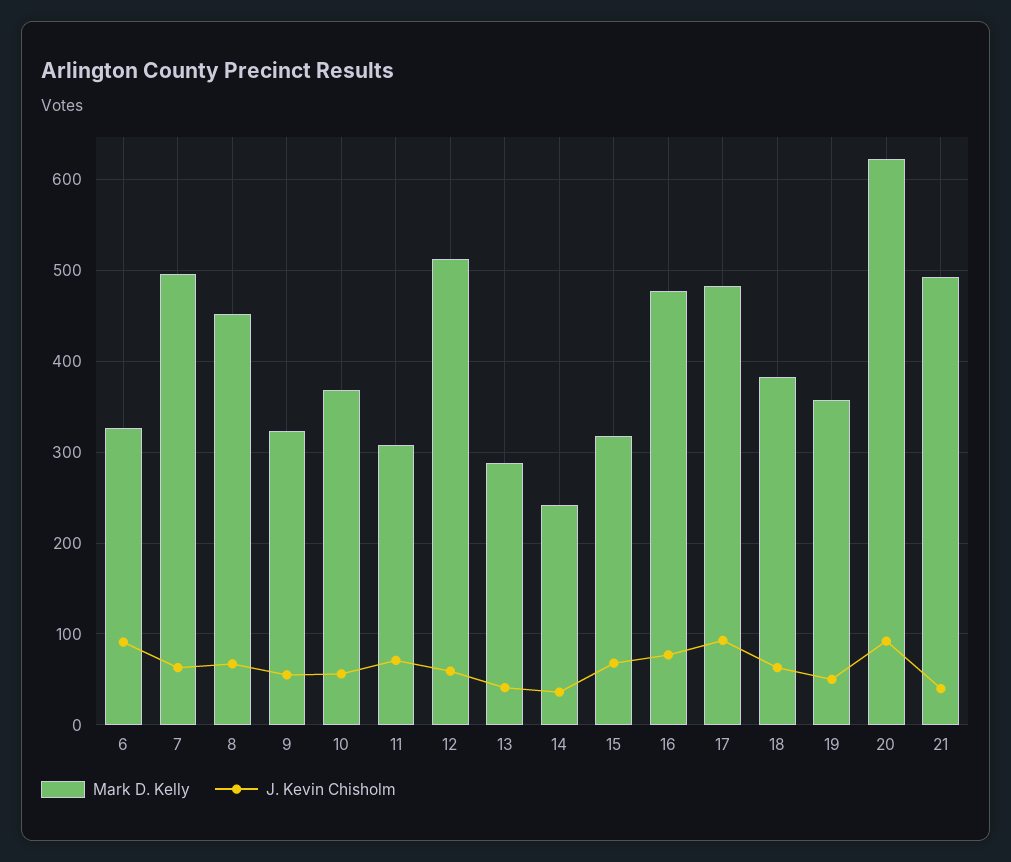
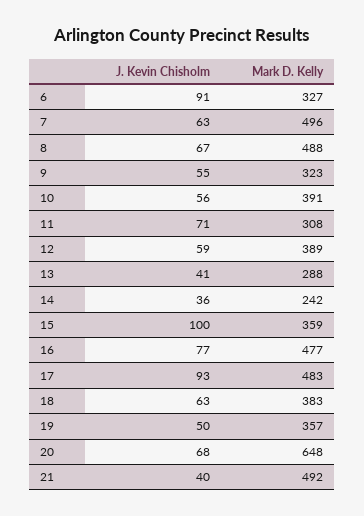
Mark D. Kelly, 8: 450 -> 488
Mark D. Kelly, 10: 370 -> 391
Mark D. Kelly, 12: 510 -> 389
Mark D. Kelly, 15: 320 -> 359
J. Kevin Chisholm, 15: 70 -> 100
Mark D. Kelly, 20: 620 -> 648
J. Kevin Chisholm, 20: 90 -> 68

